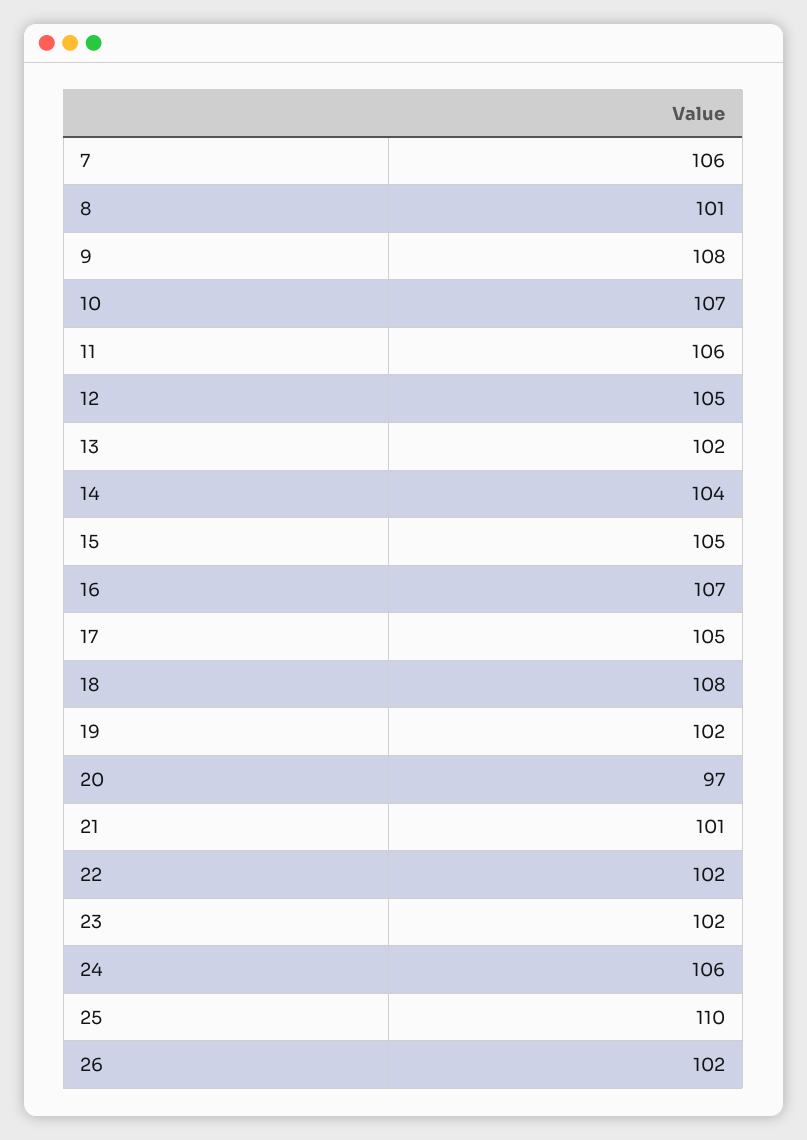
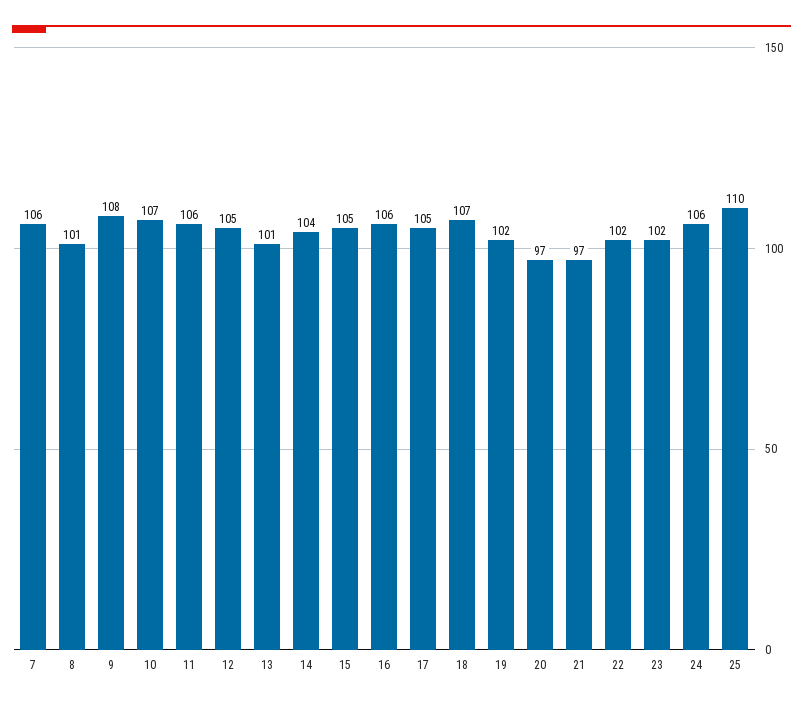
13: 102 -> 101
16: 107 -> 106
18: 108 -> 107
21: 101 -> 97
26: 102 -> none

